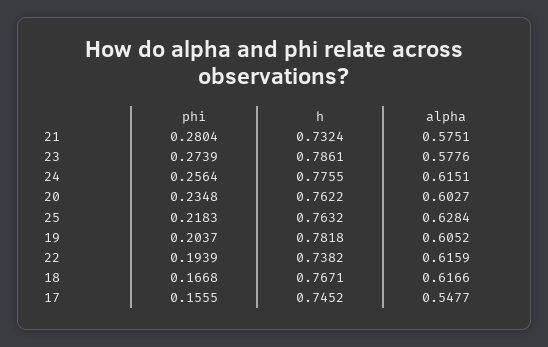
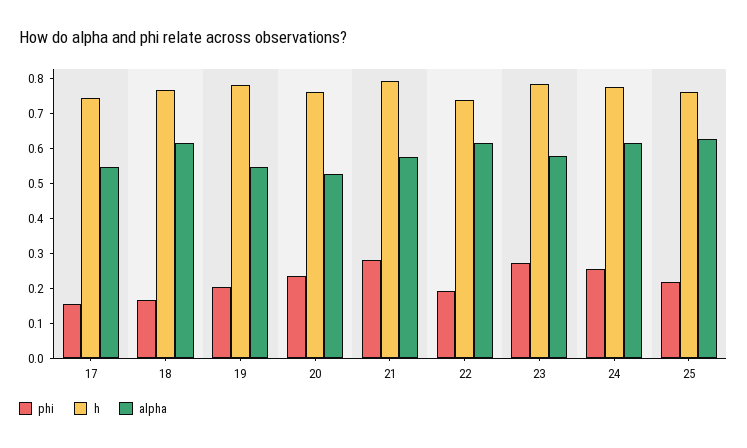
h, 21: 0.7324 -> 0.8
alpha, 20: 0.6027 -> 0.525
alpha, 19: 0.6052 -> 0.55

